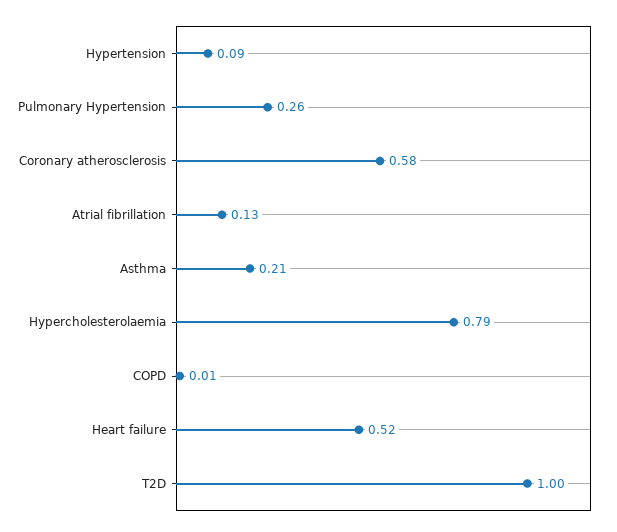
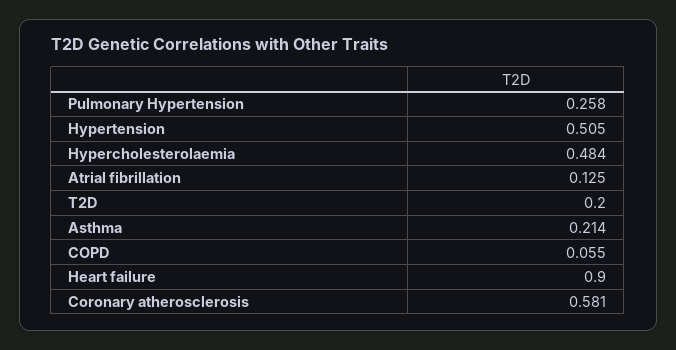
Hypertension: 0.09 -> 0.505
Hypercholesterolaemia: 0.79 -> 0.484
COPD: 0.01 -> 0.055
Heart failure: 0.52 -> 0.9
T2D: 1 -> 0.2

